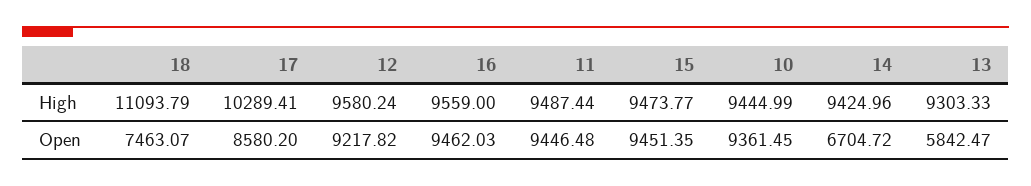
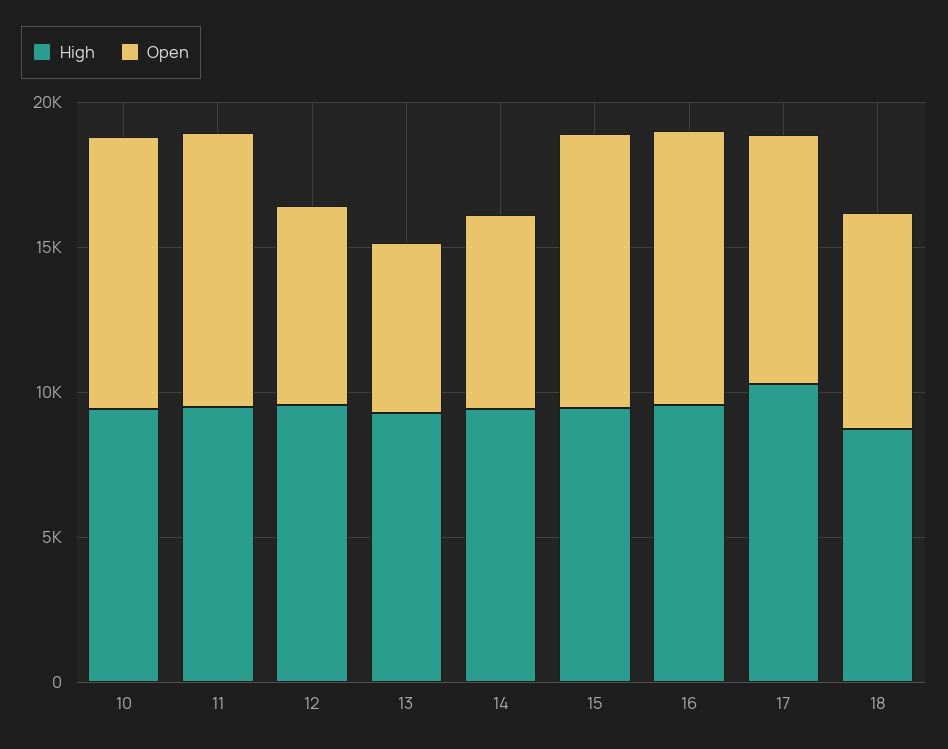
High, 18: 11093.79 -> 9000
Open, 12: 9217.82 -> 7000

